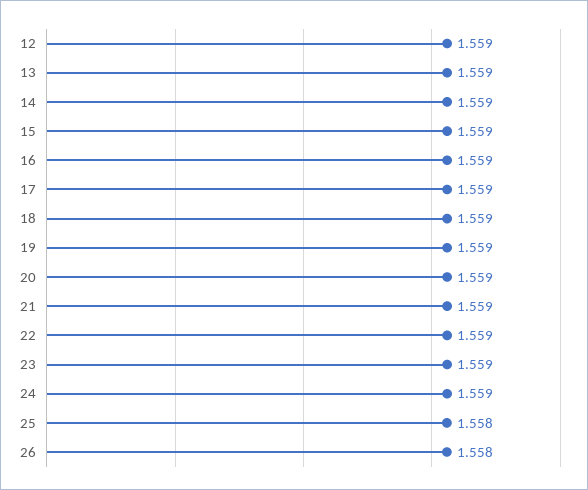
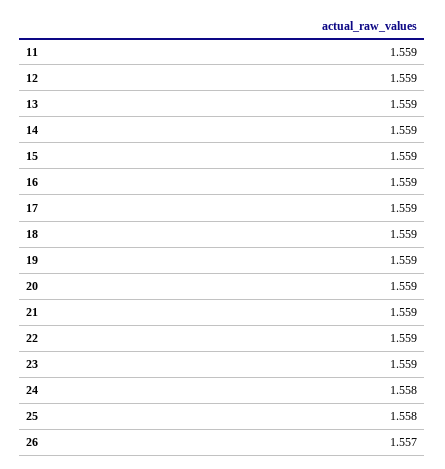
24: 1.559 -> 1.558
26: 1.558 -> 1.557
11: none -> 1.559

